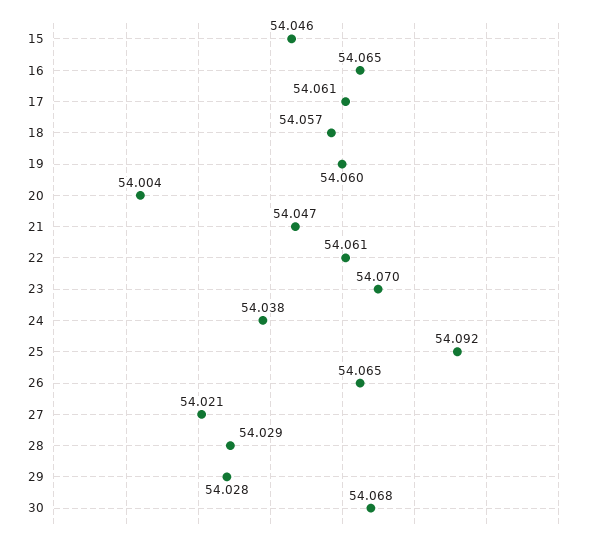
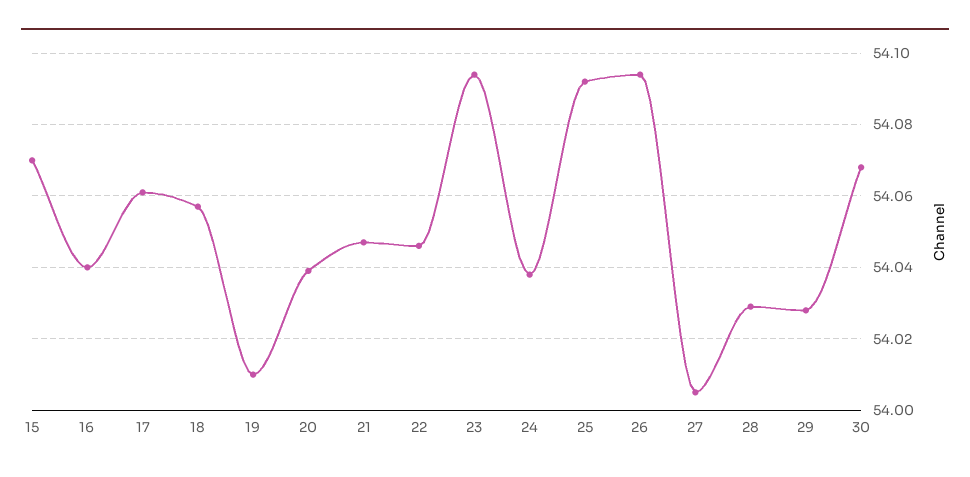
15: 54.046 -> 54.07
16: 54.065 -> 54.04
19: 54.06 -> 54.01
20: 54.004 -> 54.04
22: 54.061 -> 54.045
23: 54.07 -> 54.095
26: 54.065 -> 54.095
27: 54.021 -> 54.005

